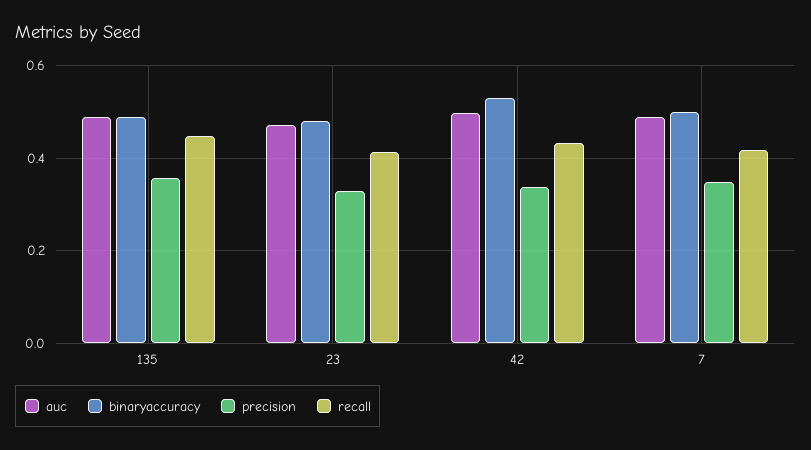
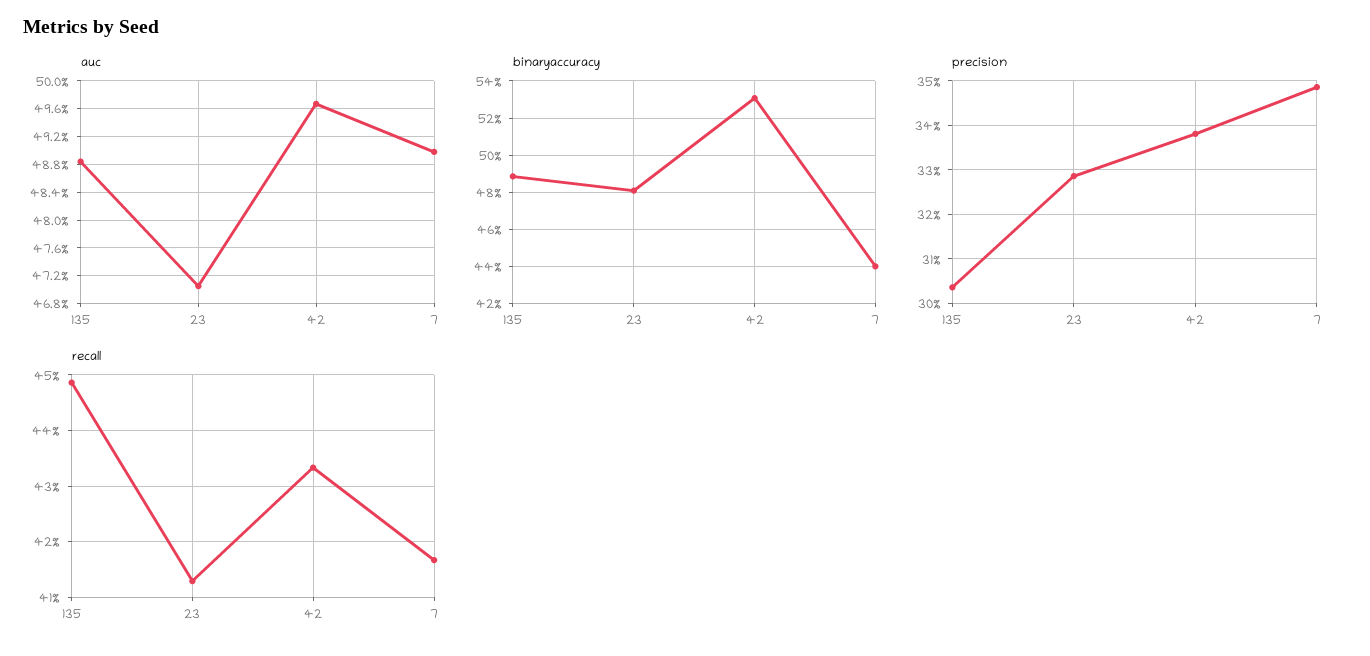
precision, 135: 0.36 -> 0.304
binaryaccuracy, 7: 0.5 -> 0.44

